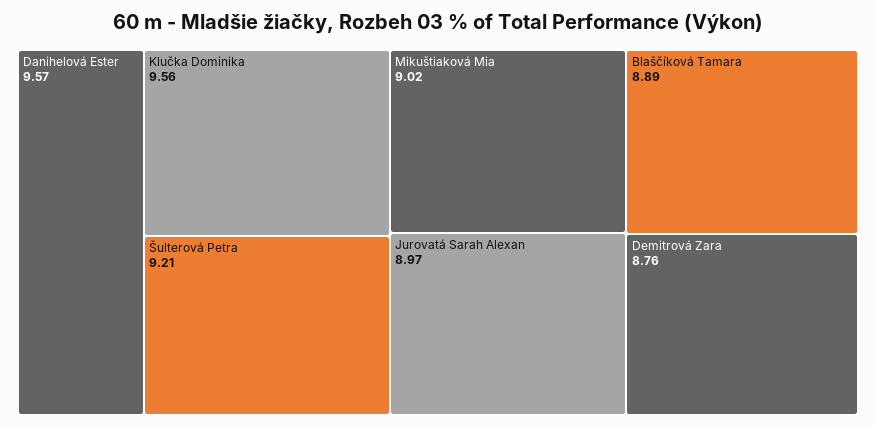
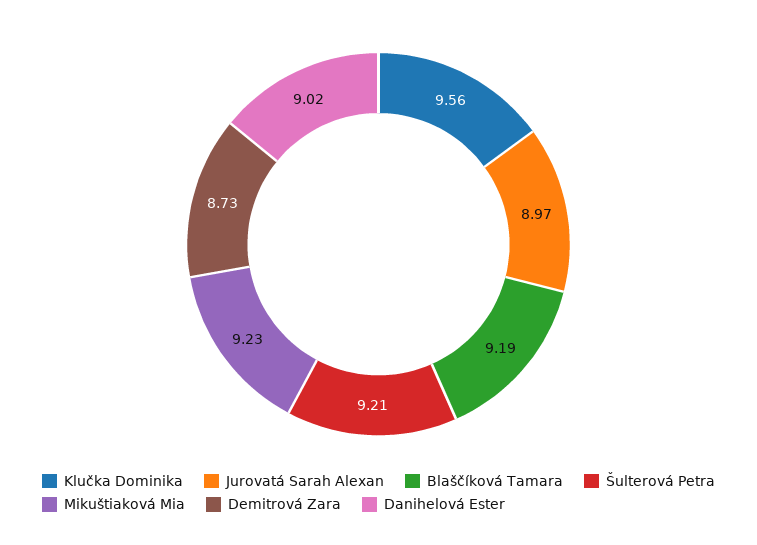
Danihelová Ester: 9.57 -> 9.02
Mikuštiaková Mia: 9.02 -> 9.23
Blaščíková Tamara: 8.89 -> 9.19
Demitrová Zara: 8.76 -> 8.73

